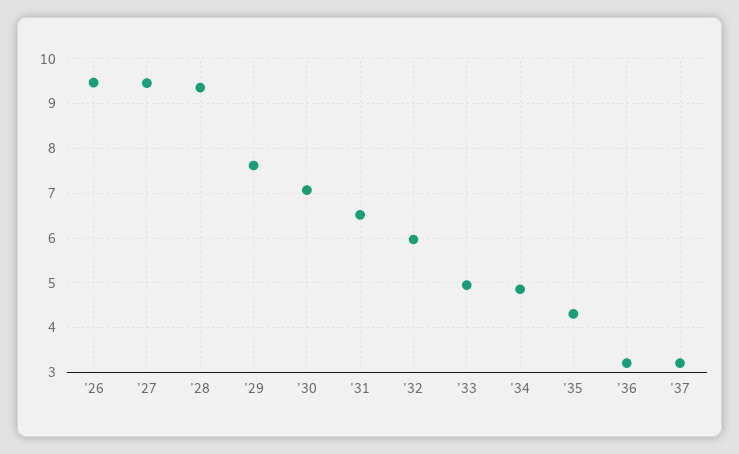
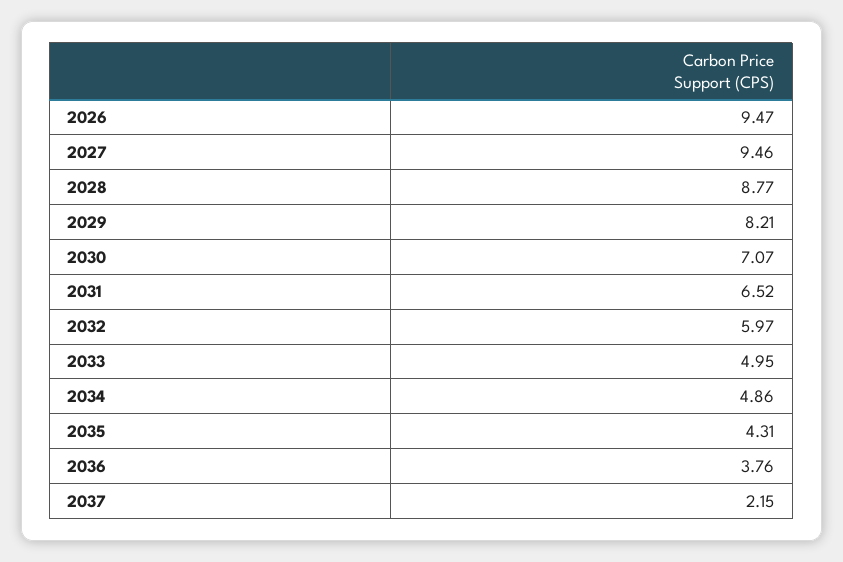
'28: 9.4 -> 8.77
'29: 7.6 -> 8.21
'36: 3.2 -> 3.76
'37: 3.2 -> 2.15

